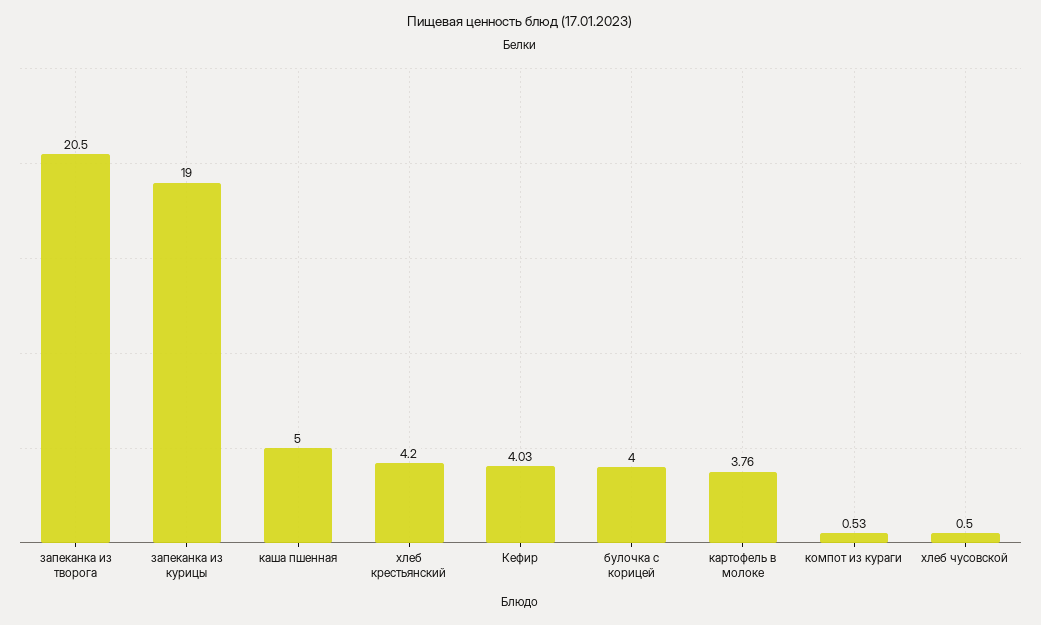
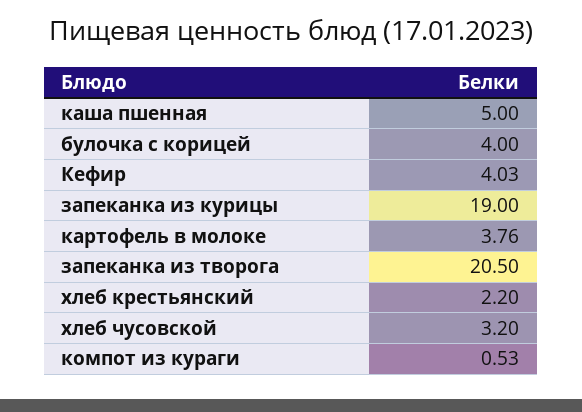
хлеб крестьянский: 4.2 -> 2.2
хлеб чусовской: 0.5 -> 3.2

